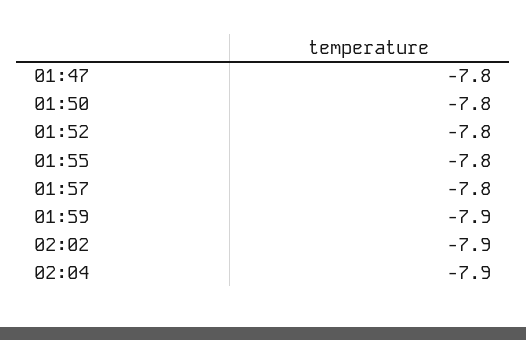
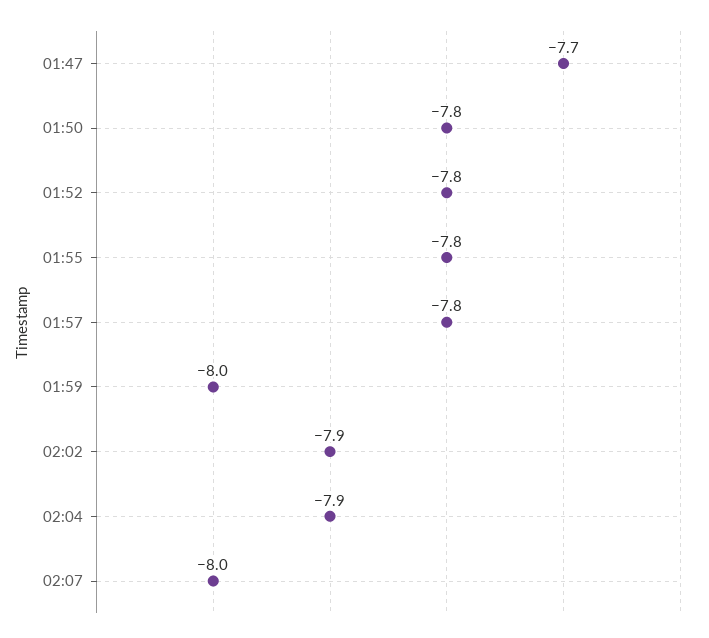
01:47: -7.8 -> -7.7
01:59: -7.9 -> -8
02:07: none -> -8

